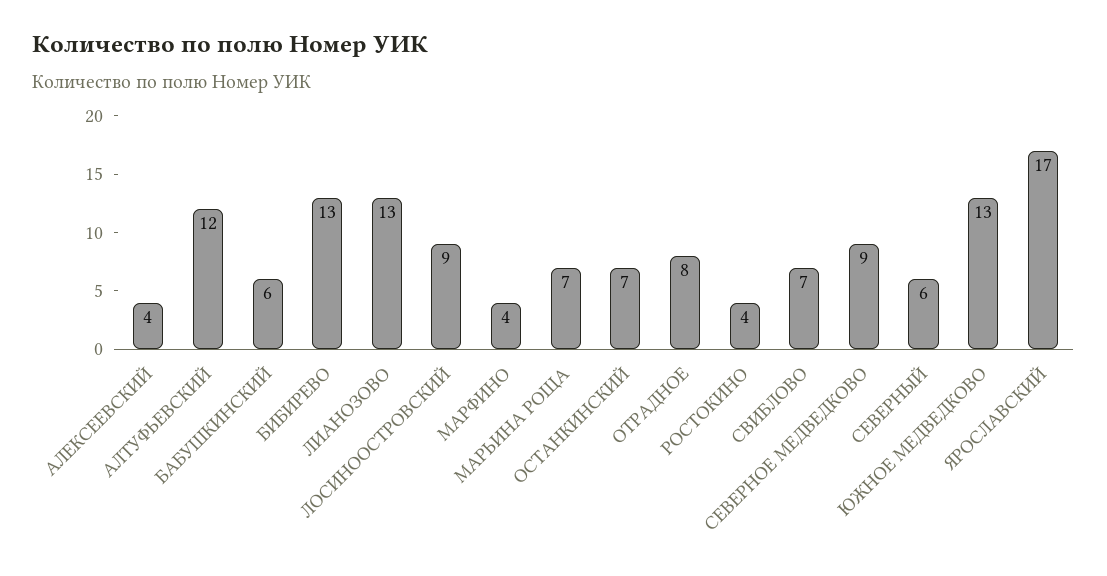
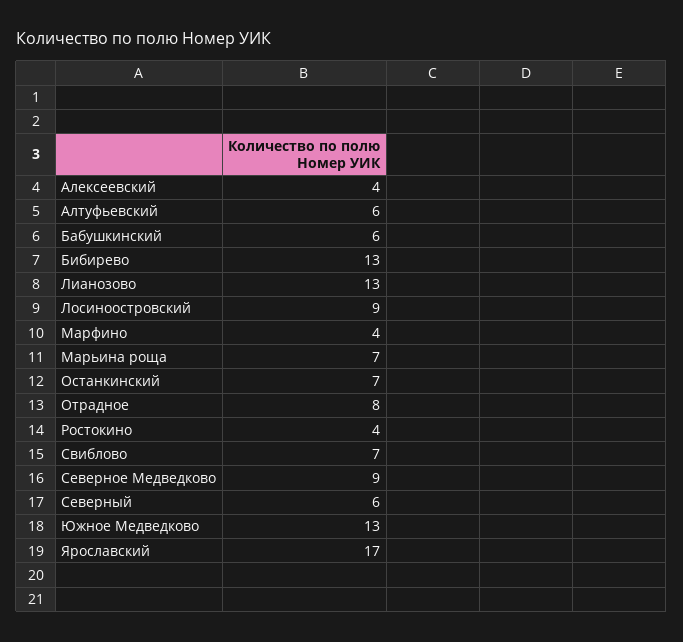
АЛТУФЬЕВСКИЙ: 12 -> 6

